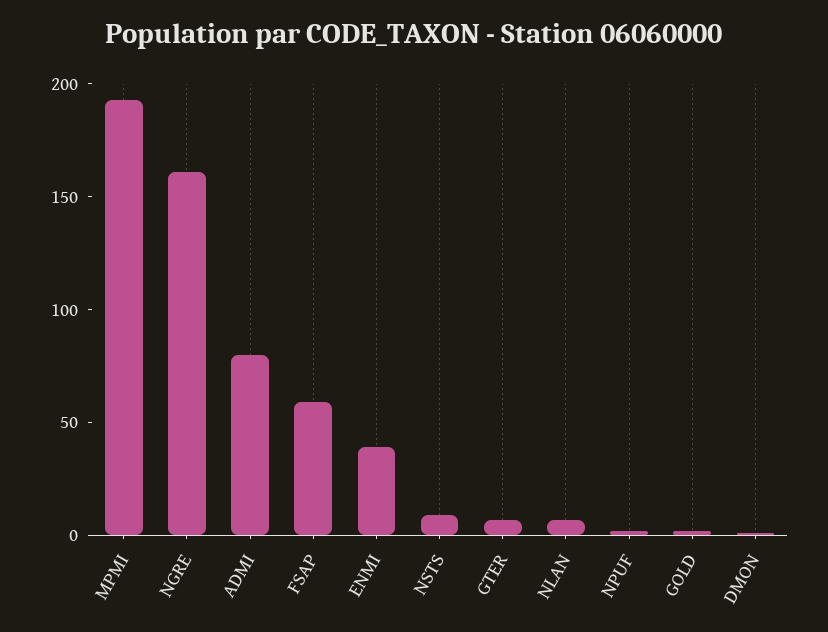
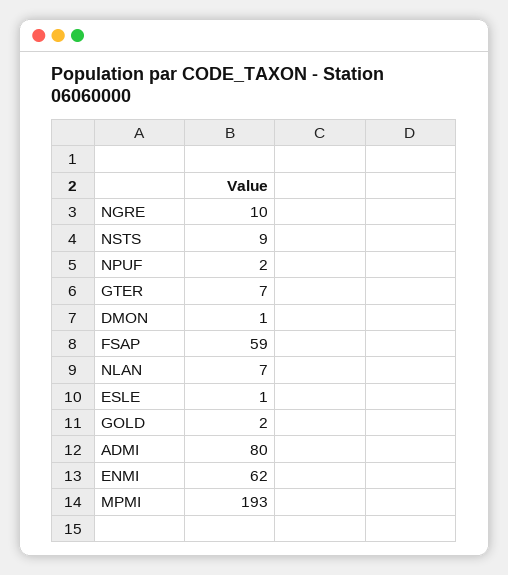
NGRE: 160 -> 10
ENMI: 40 -> 62
ESLE: none -> 1

